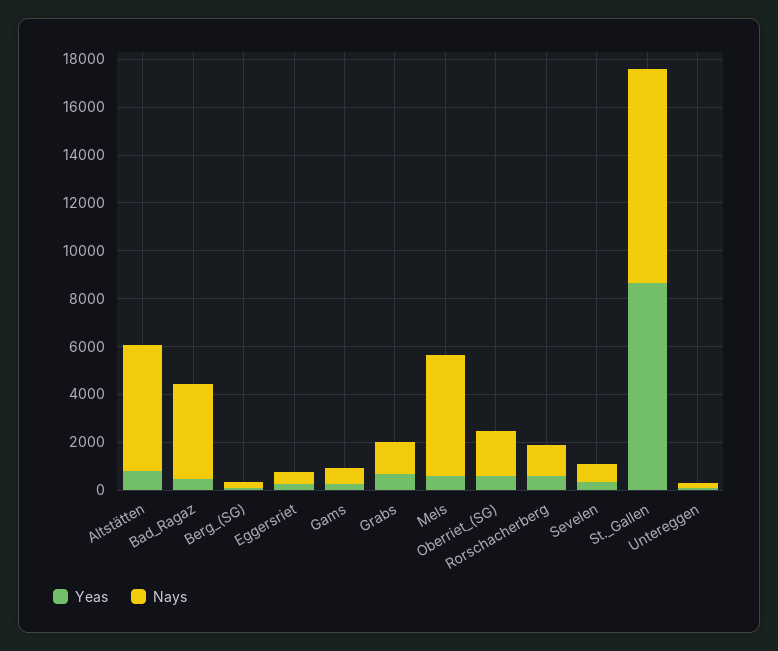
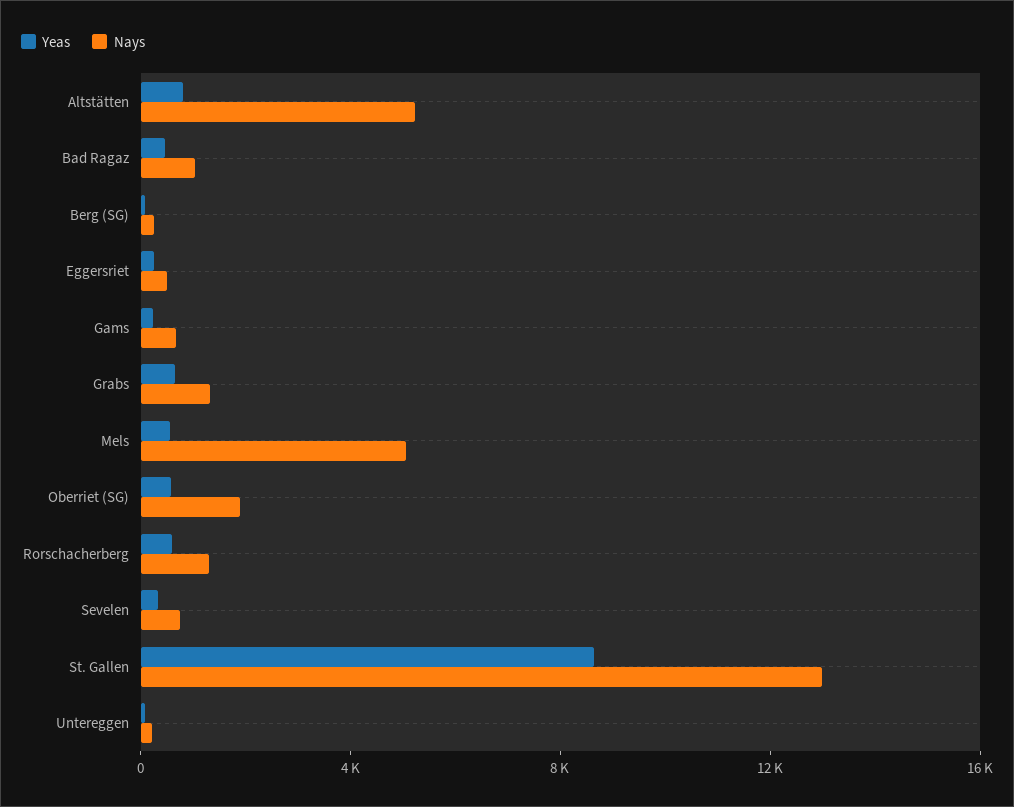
Nays, Bad_Ragaz: 4000 -> 1000
Nays, St._Gallen: 9000 -> 13000

